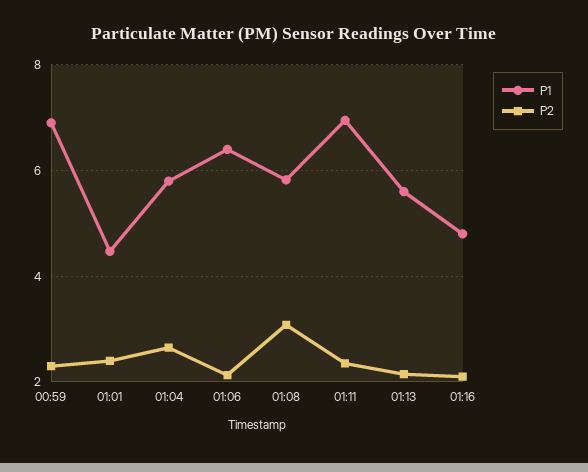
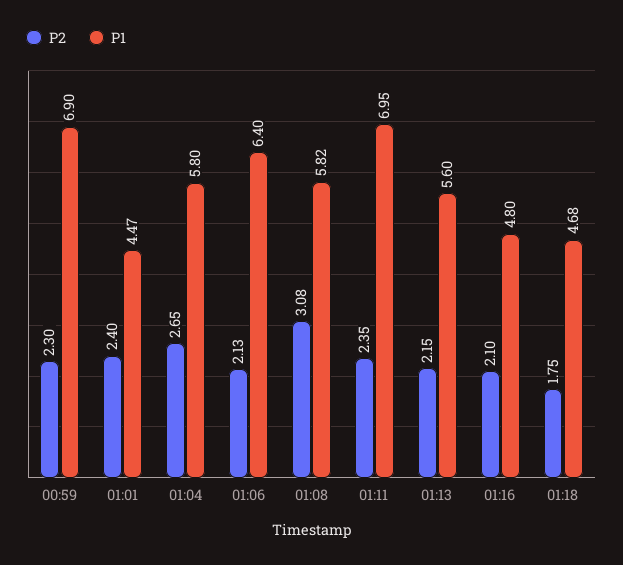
P2, 01:18: none -> 1.75
P1, 01:18: none -> 4.68

